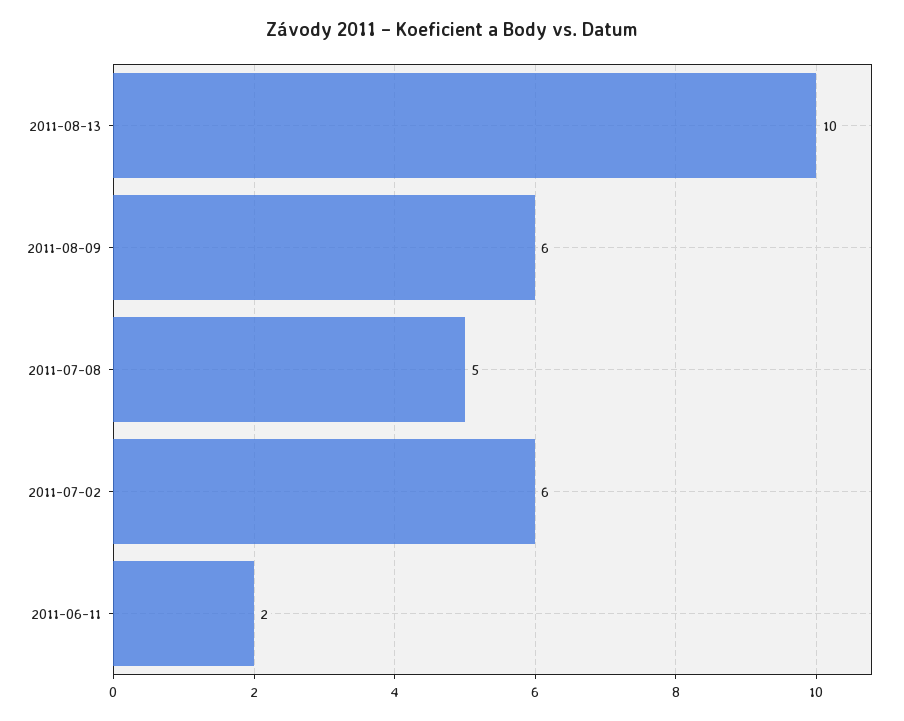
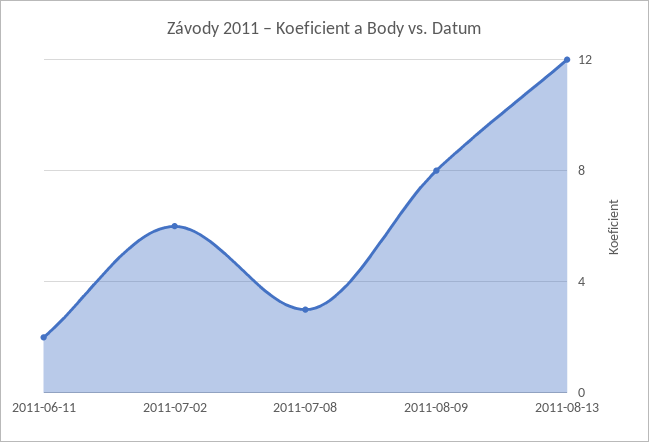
2011-08-13: 10 -> 12
2011-08-09: 6 -> 8
2011-07-08: 5 -> 3

